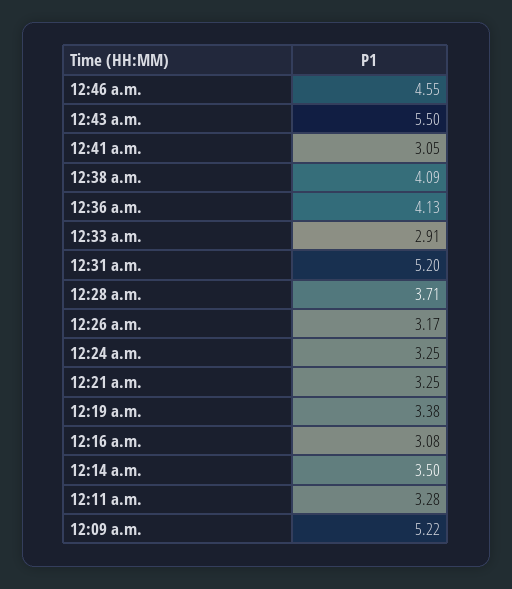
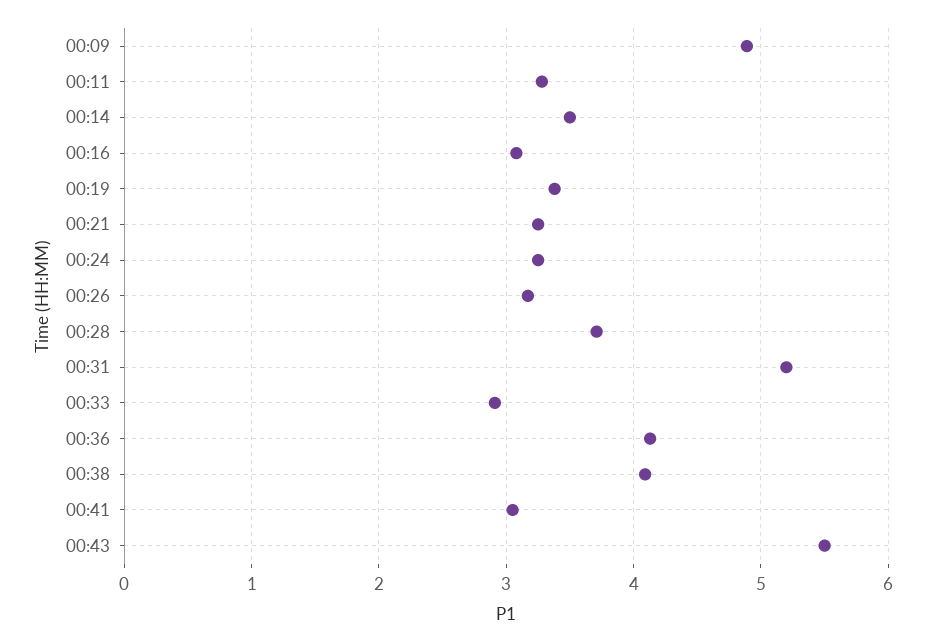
12:46 a.m.: 4.55 -> none
12:09 a.m.: 5.22 -> 4.9

